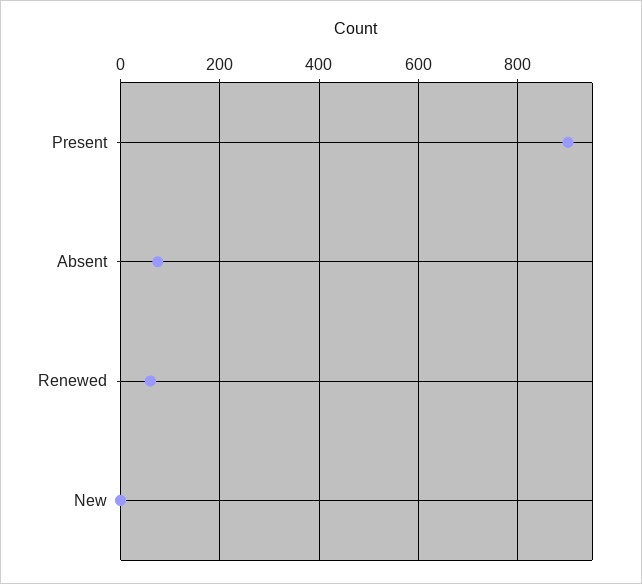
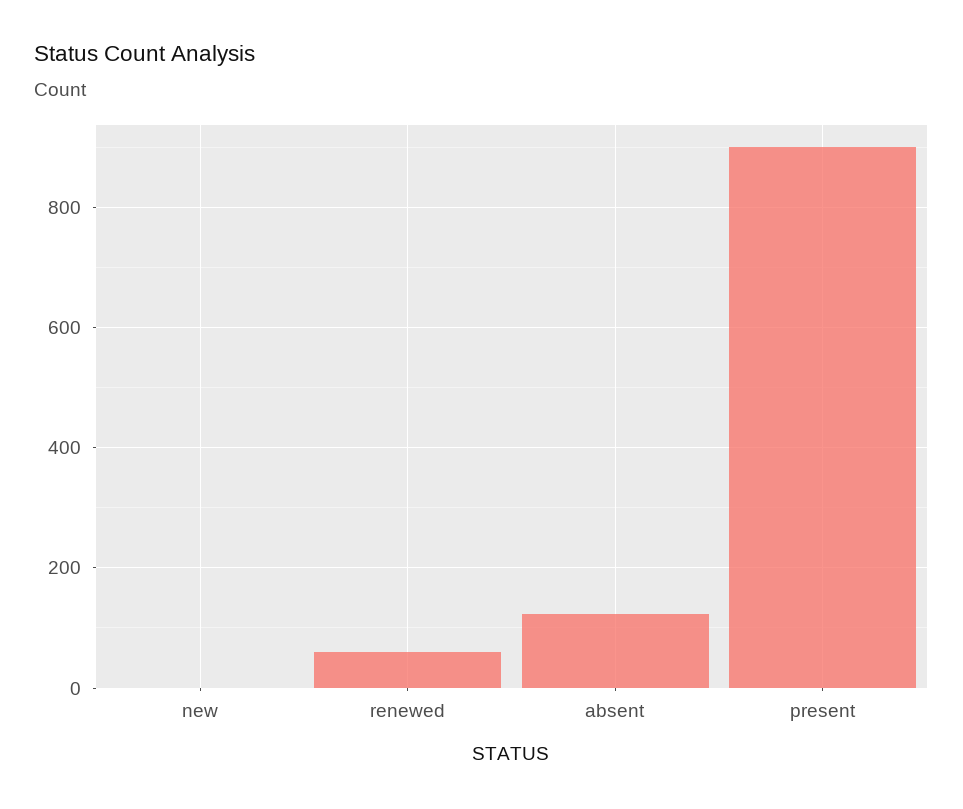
Absent: 80 -> 120

